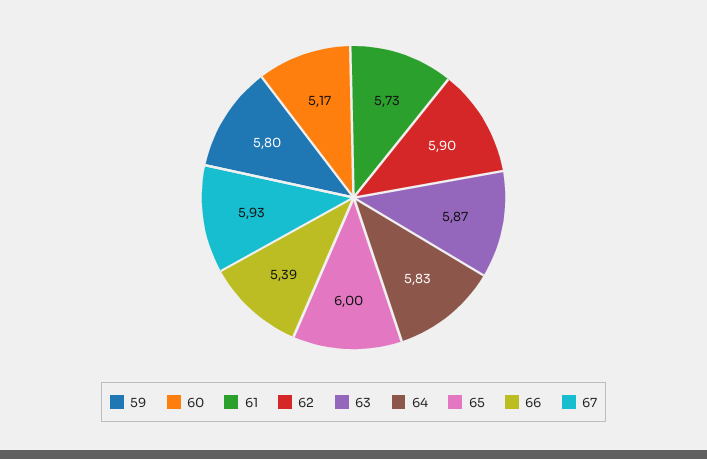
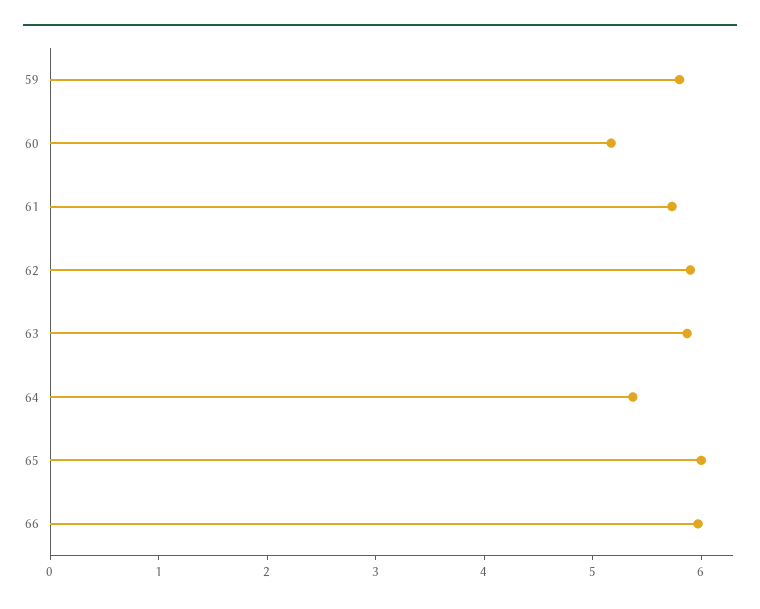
64: 5.83 -> 5.4
66: 5.39 -> 6
67: 5.93 -> none

